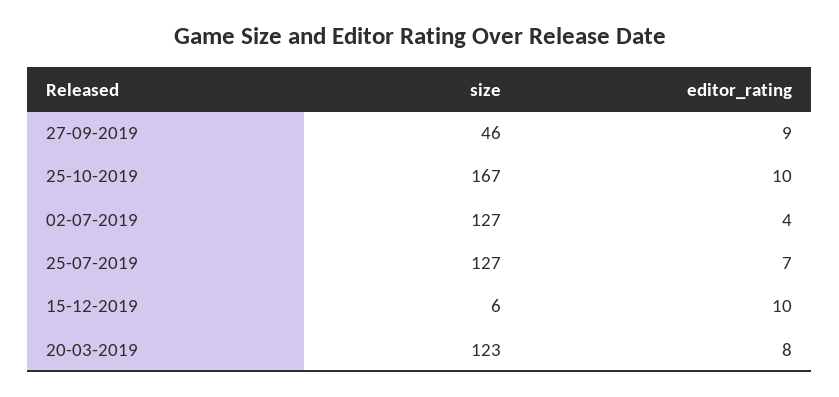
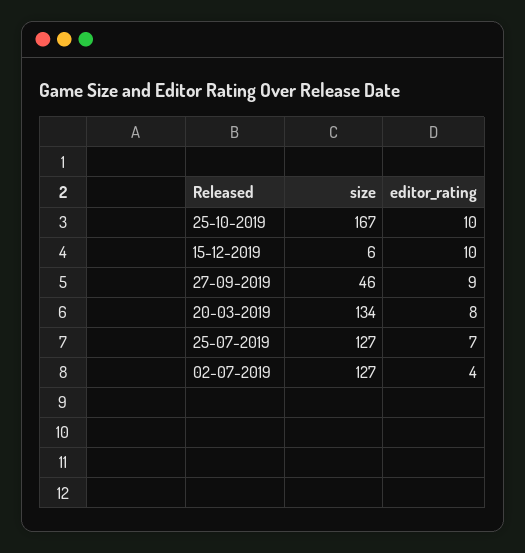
size, 20-03-2019: 123 -> 134

